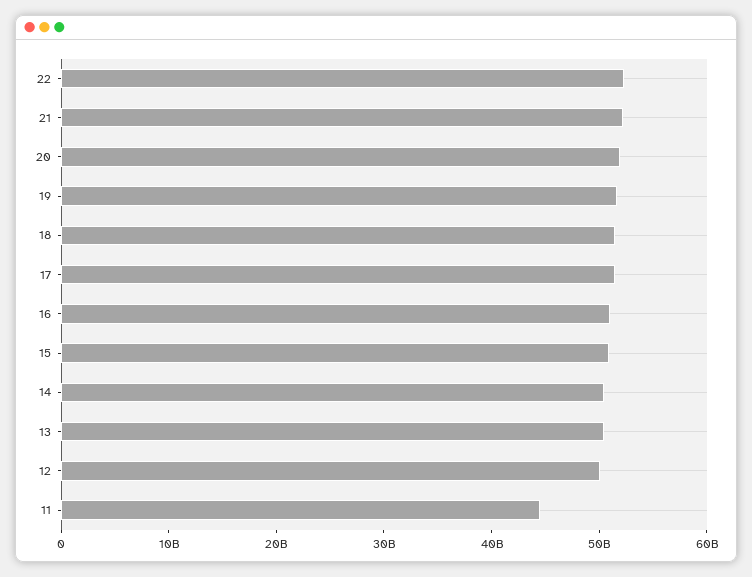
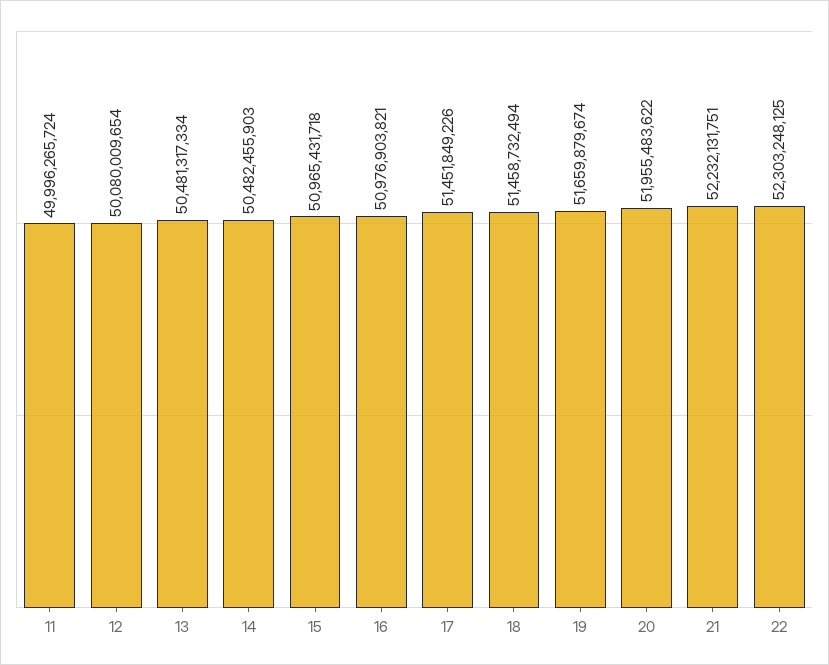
11: 44000000000 -> 49996265724

